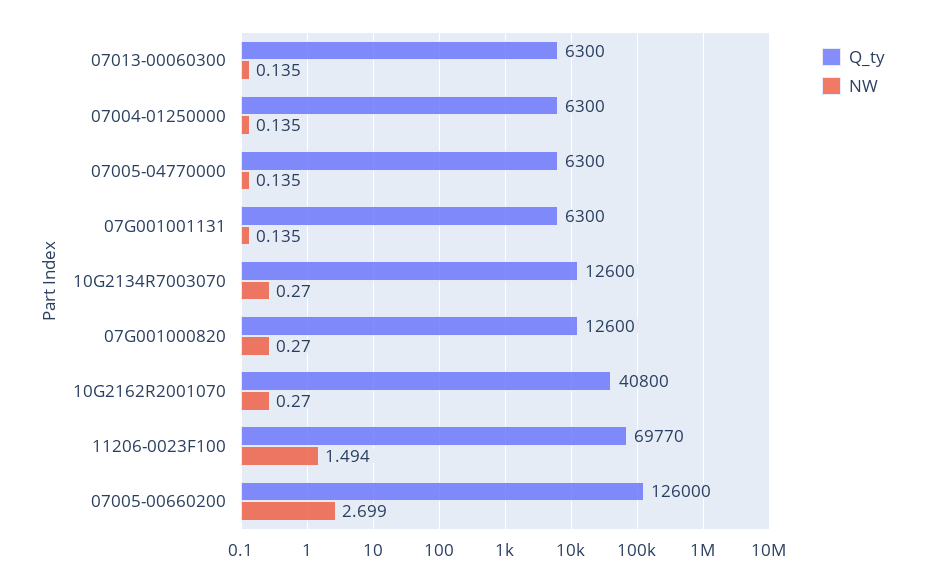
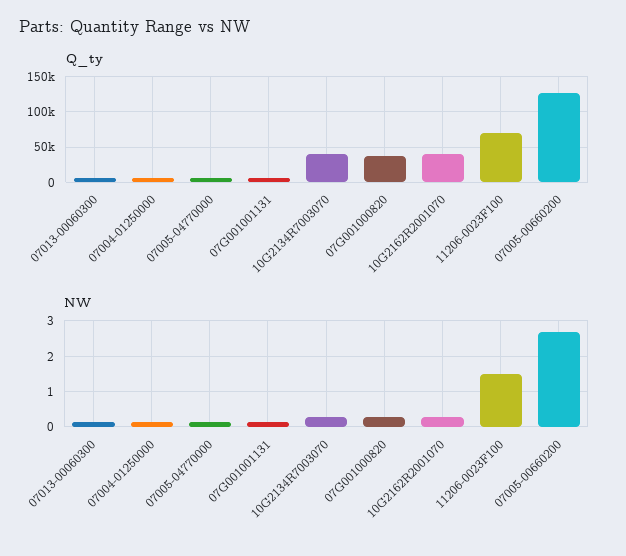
Q_ty, 10G2134R7003070: 12600 -> 40000
Q_ty, 07G001000820: 12600 -> 40000

